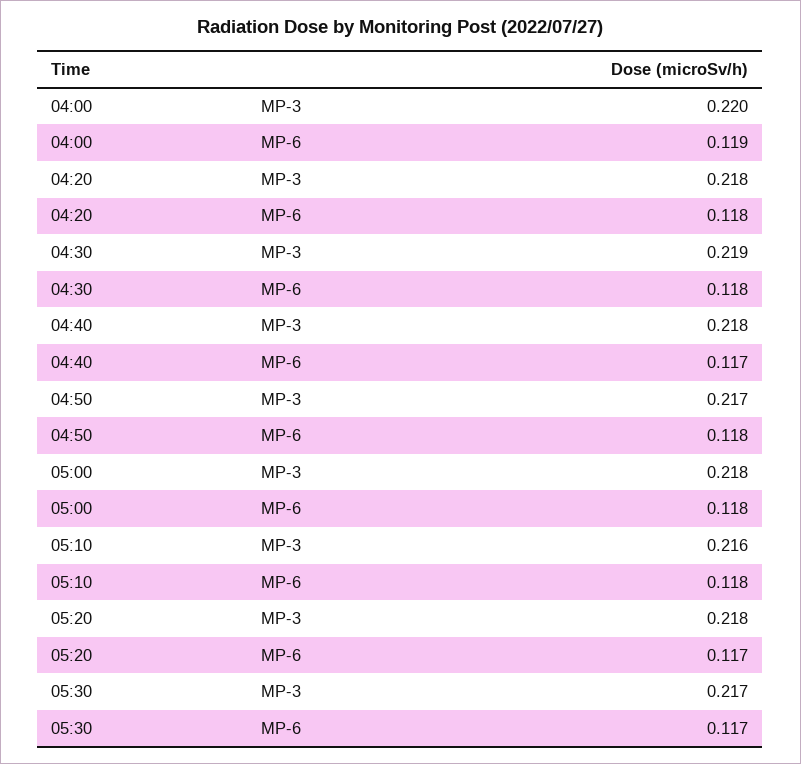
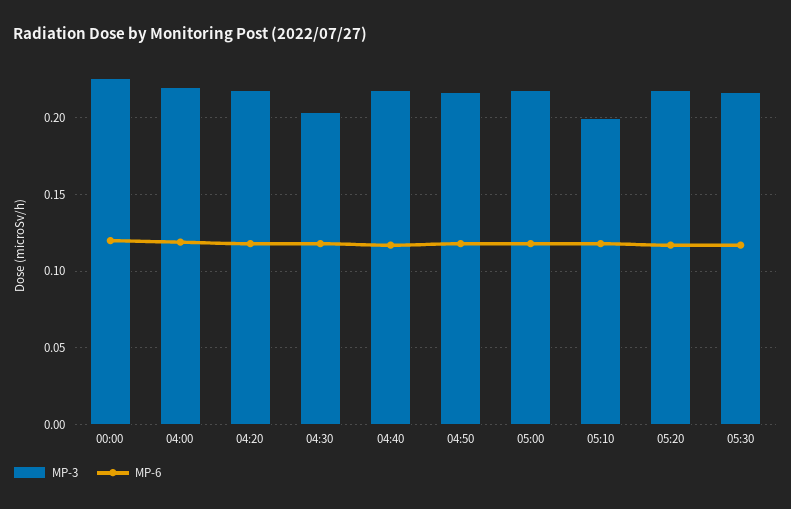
MP-3, 04:30: 0.219 -> 0.205
MP-3, 05:10: 0.216 -> 0.2
MP-3, 00:00: none -> 0.225
MP-6, 00:00: none -> 0.12

